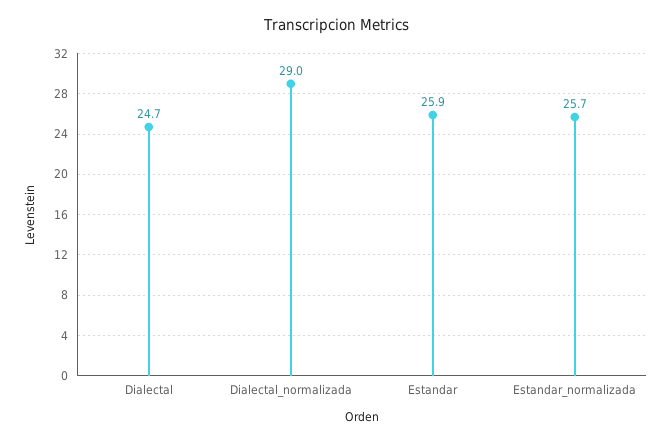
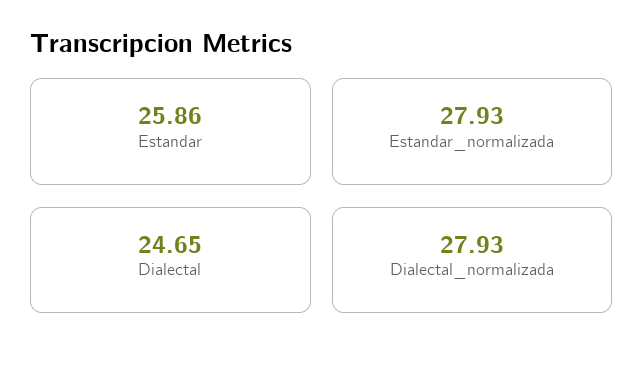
Dialectal_normalizada: 29 -> 27.93
Estandar_normalizada: 25.7 -> 27.93

